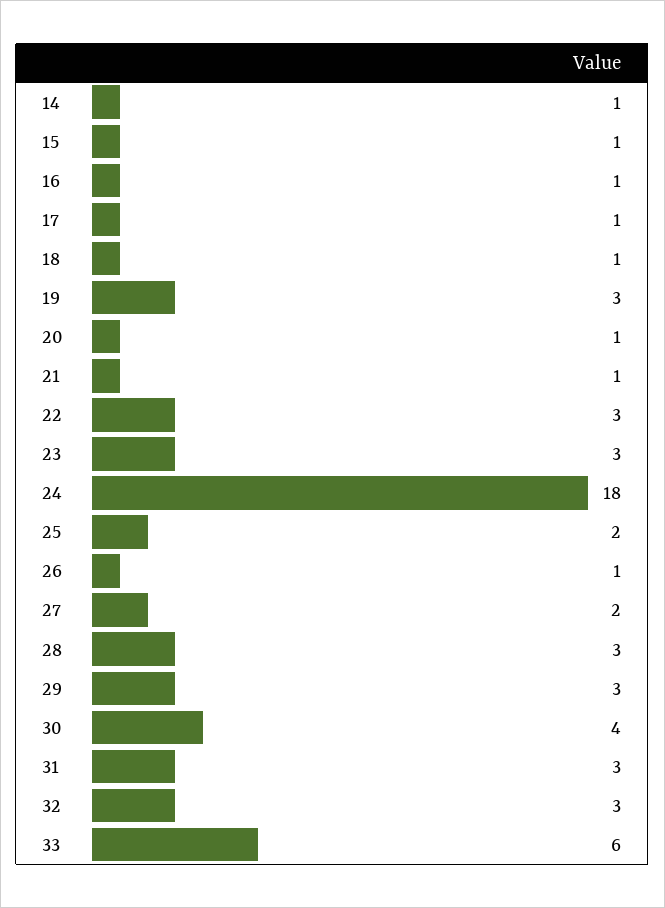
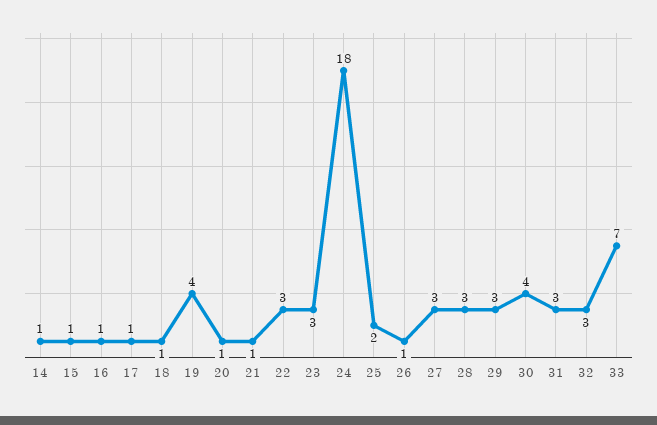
19: 3 -> 4
27: 2 -> 3
33: 6 -> 7

